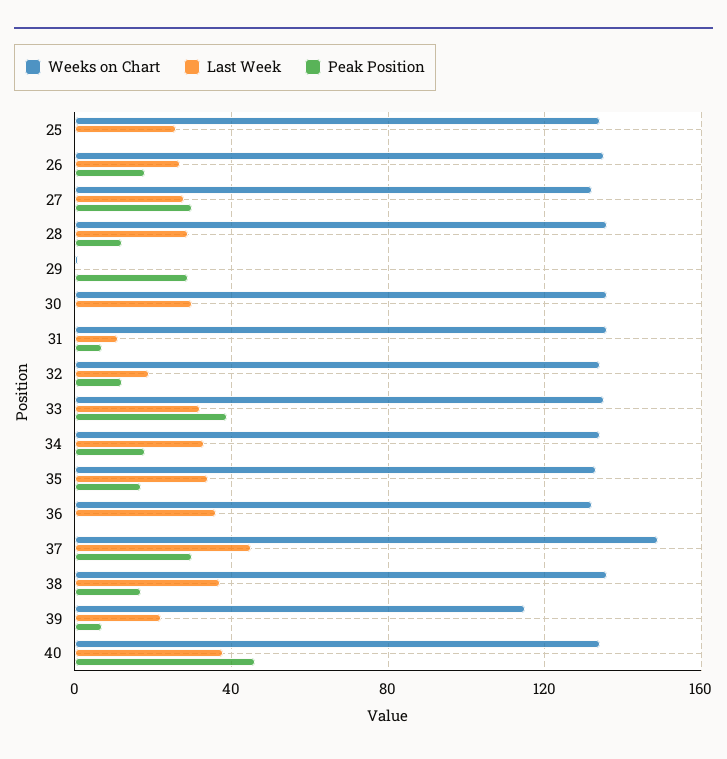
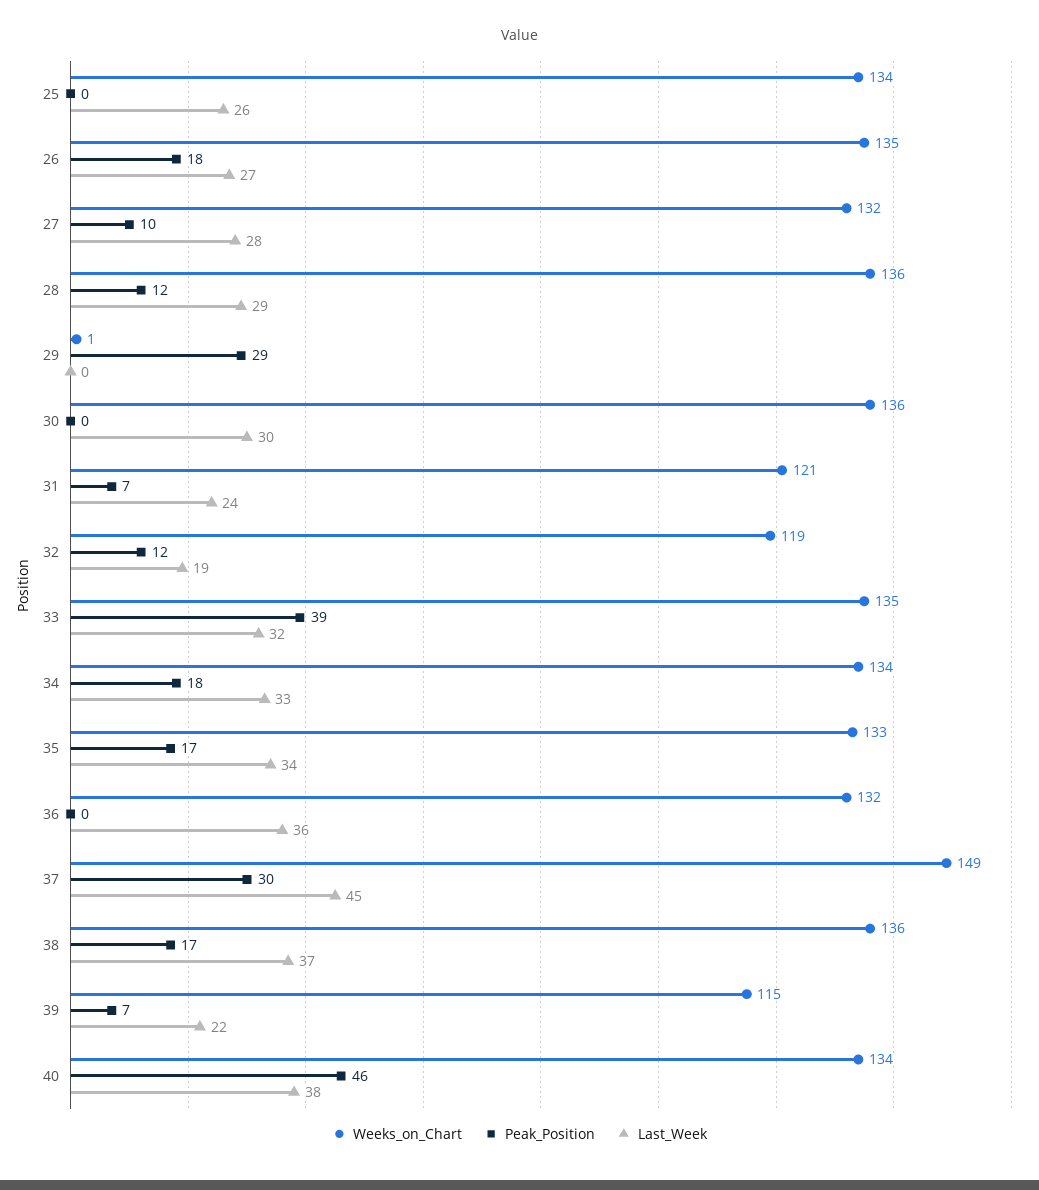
Peak Position, 27: 30 -> 10
Weeks on Chart, 31: 135 -> 121
Last Week, 31: 10 -> 24
Weeks on Chart, 32: 135 -> 119

